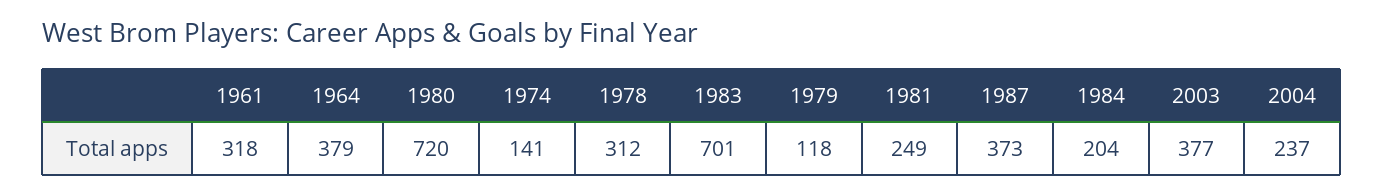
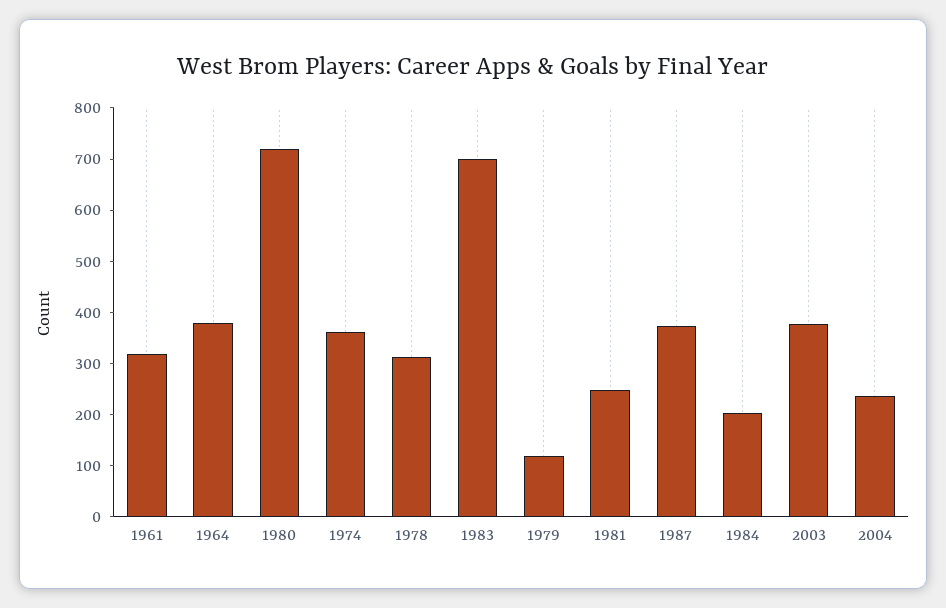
1974: 141 -> 360

